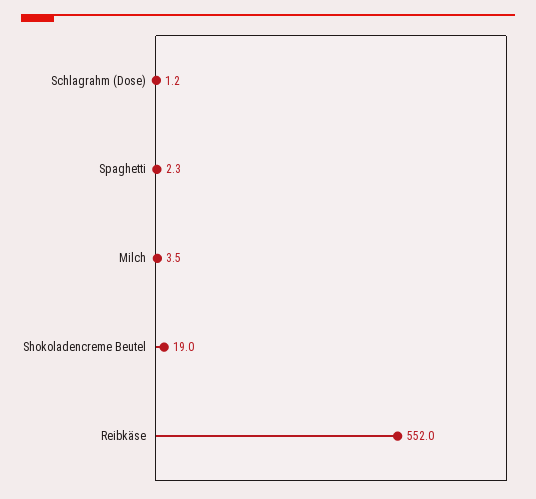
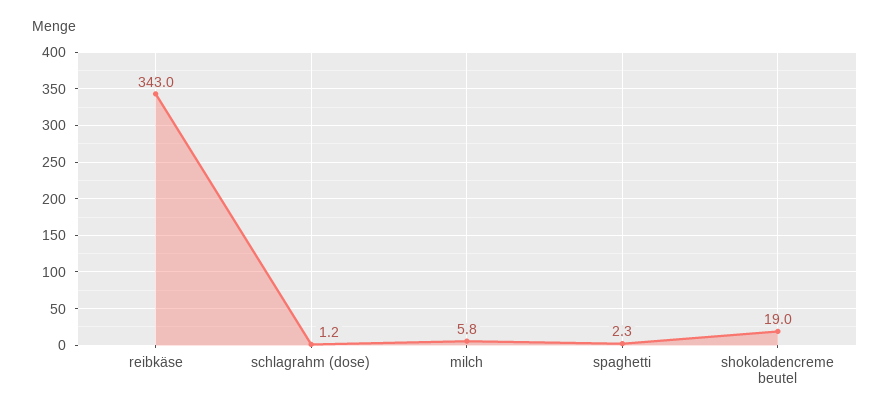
Milch: 3.5 -> 5.8
Reibkäse: 552 -> 343

